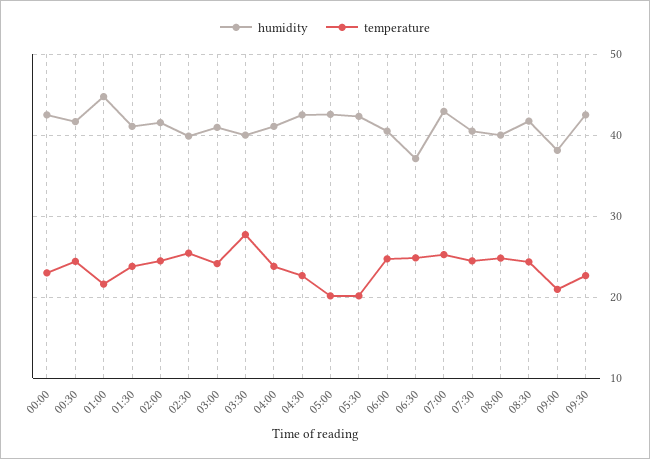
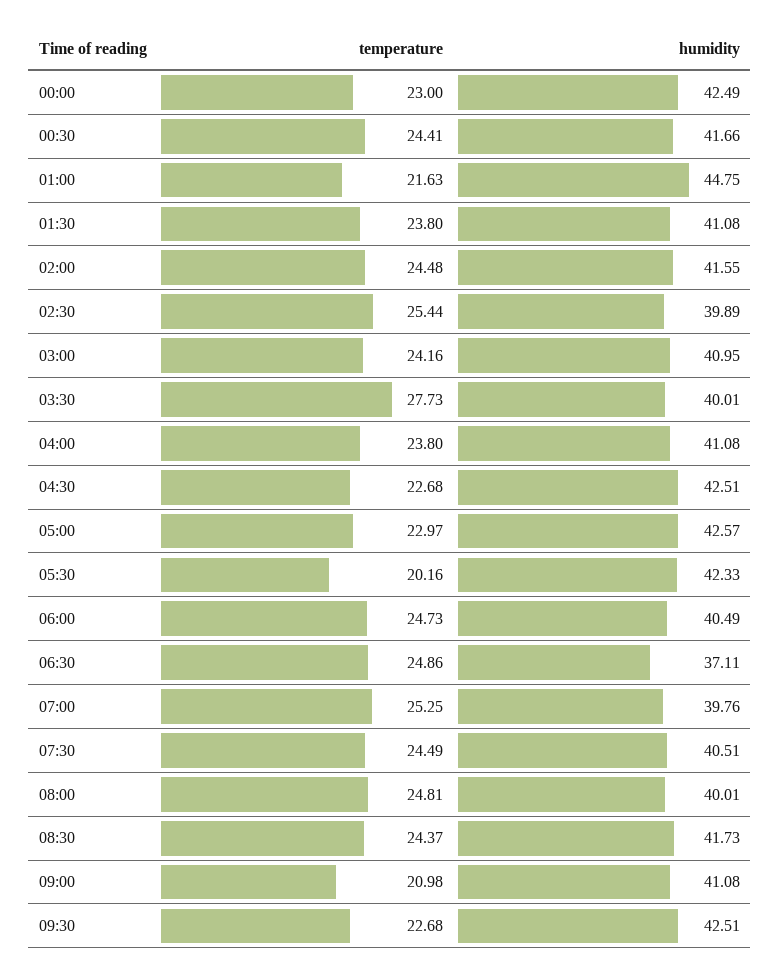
temperature, 05:00: 20 -> 22.97
humidity, 07:00: 43 -> 39.76
humidity, 09:00: 38 -> 41.08

